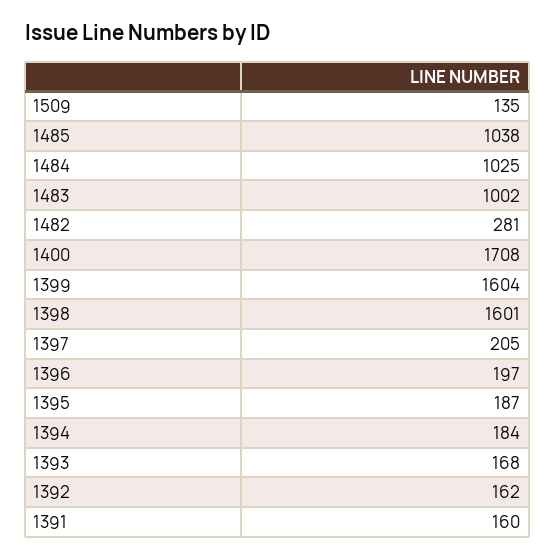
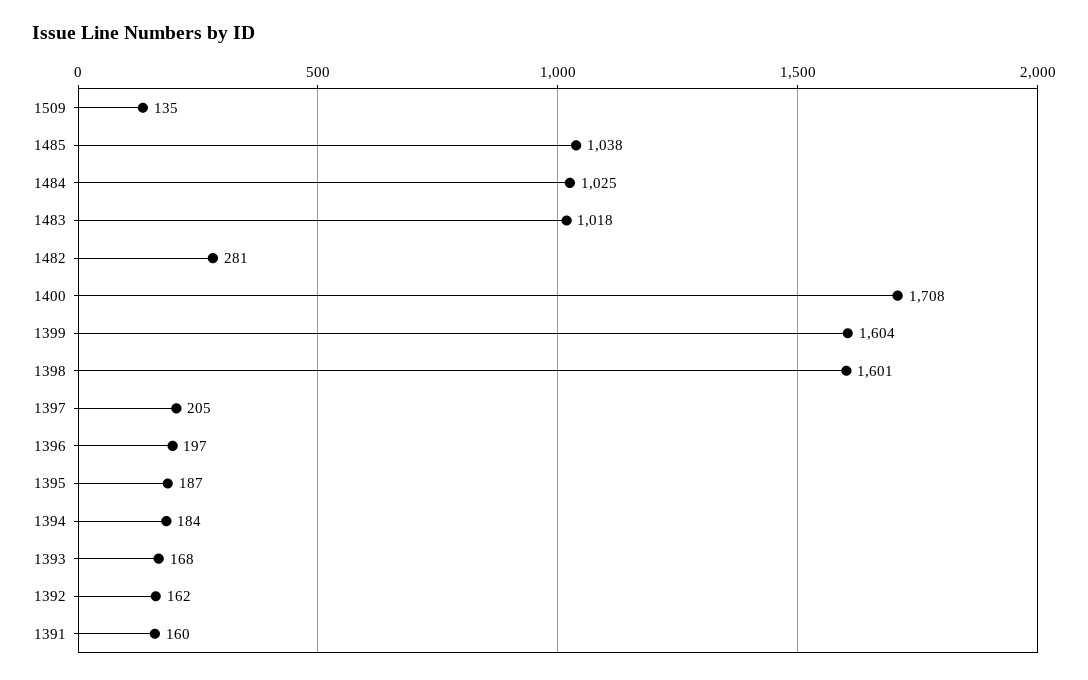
1483: 1002 -> 1018

